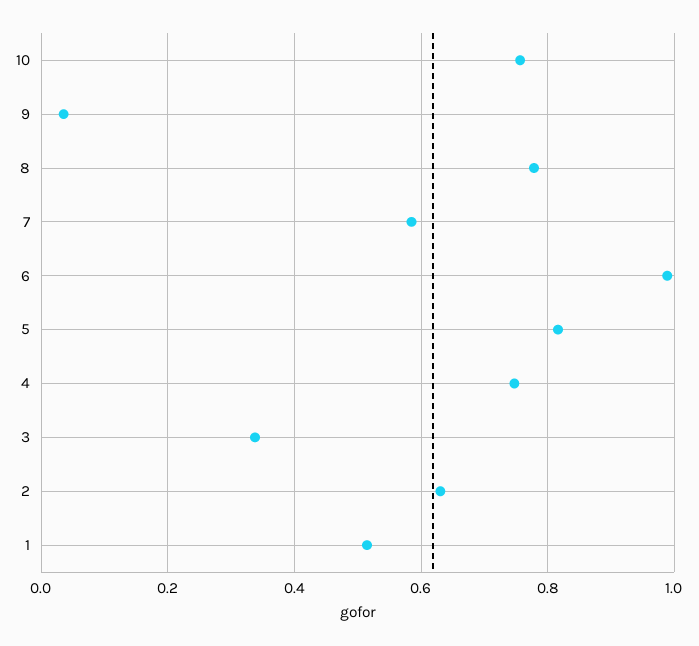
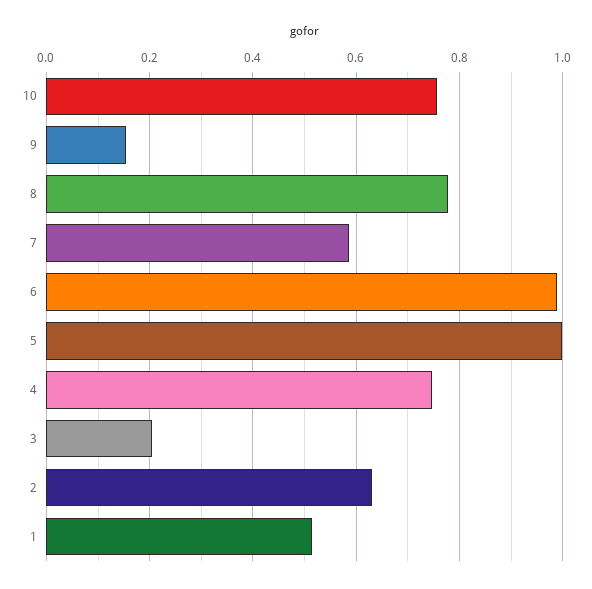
9: 0.04 -> 0.16
5: 0.82 -> 1
3: 0.34 -> 0.2

